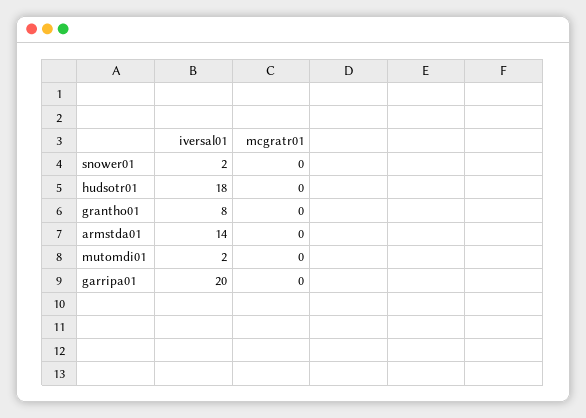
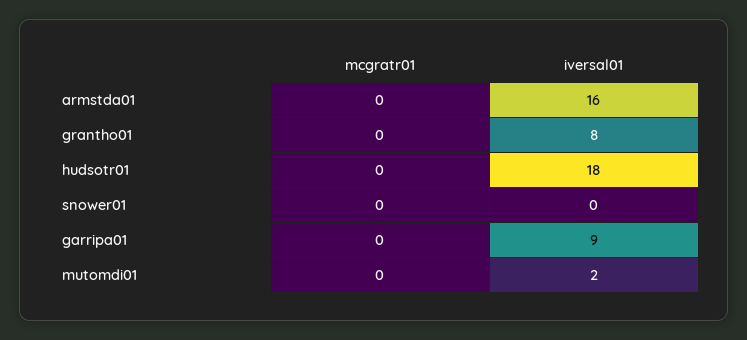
iversal01, snower01: 2 -> 0
iversal01, armstda01: 14 -> 16
iversal01, garripa01: 20 -> 9

